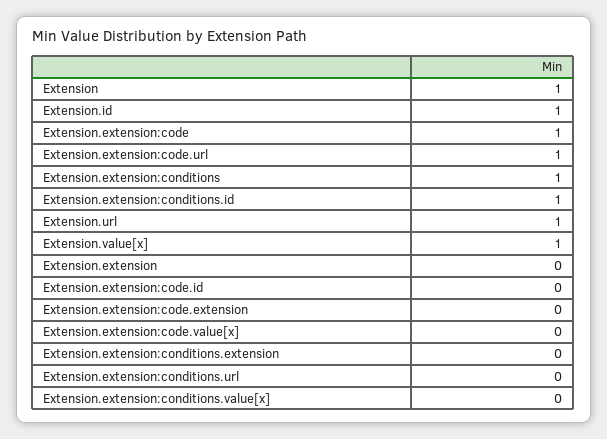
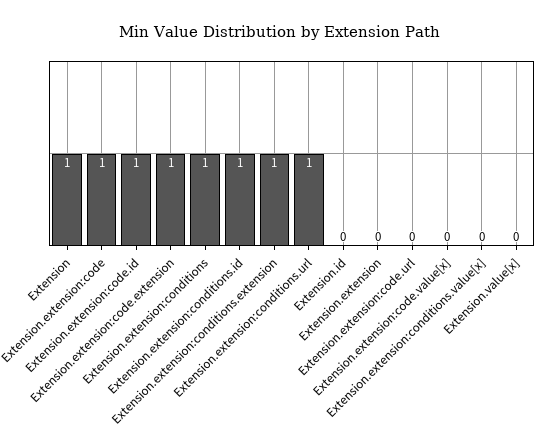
Extension.id: 1 -> 0
Extension.extension:code.url: 1 -> 0
Extension.url: 1 -> none
Extension.value[x]: 1 -> 0
Extension.extension:code.id: 0 -> 1
Extension.extension:code.extension: 0 -> 1
Extension.extension:conditions.extension: 0 -> 1
Extension.extension:conditions.url: 0 -> 1

